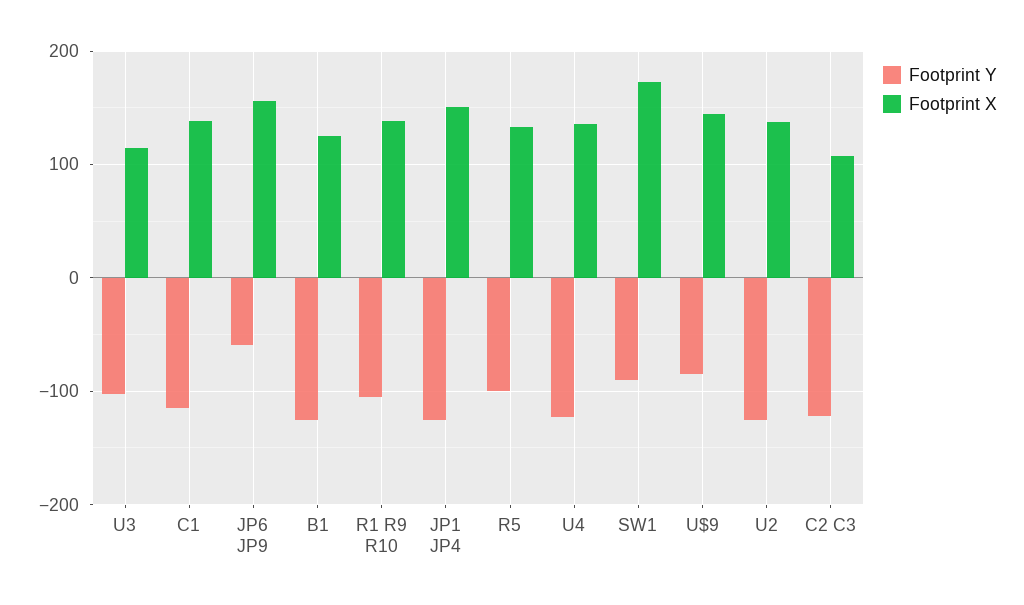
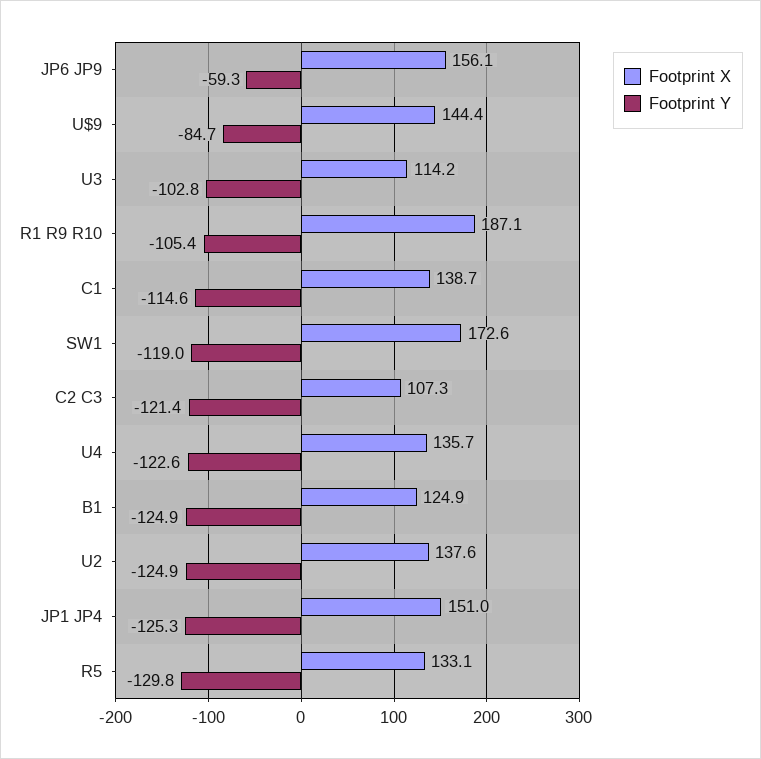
Footprint X, R1 R9 R10: 140 -> 187.1
Footprint Y, R5: -100 -> -129.8
Footprint Y, SW1: -90 -> -119

